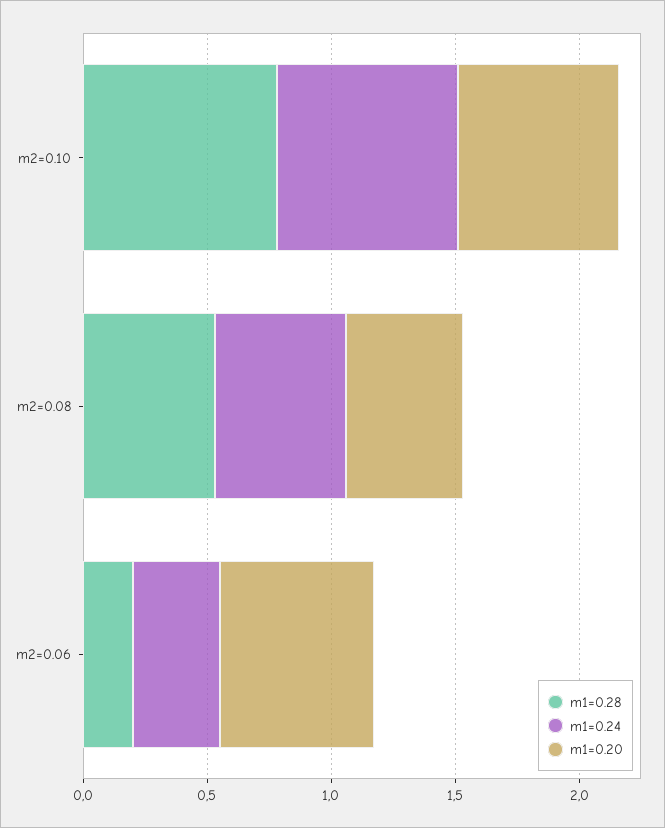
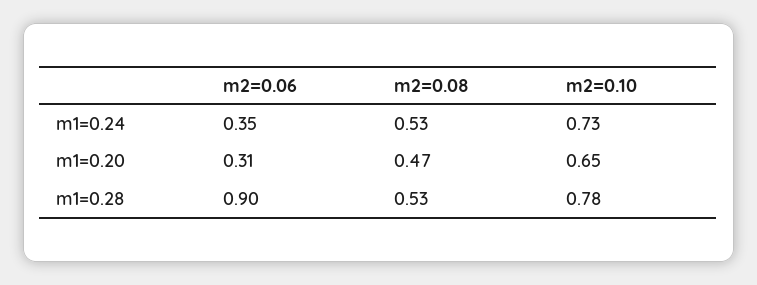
m1=0.28, m2=0.06: 0.2 -> 0.9
m1=0.20, m2=0.06: 0.6 -> 0.31

